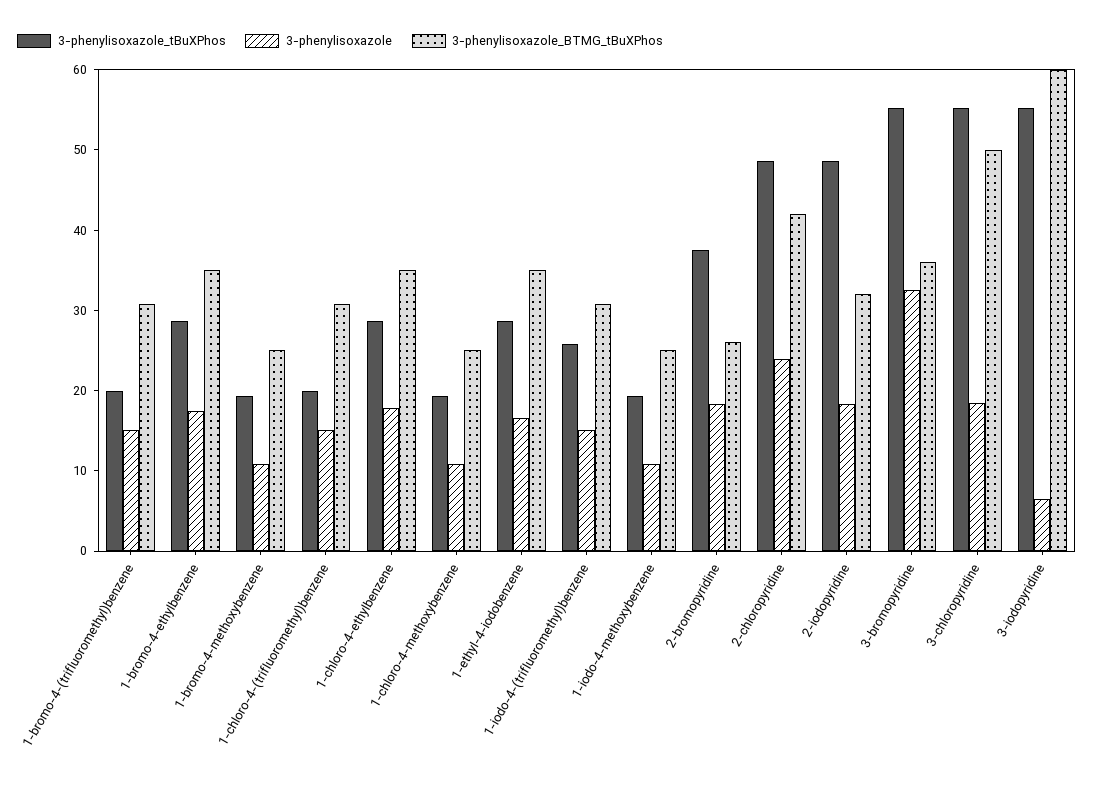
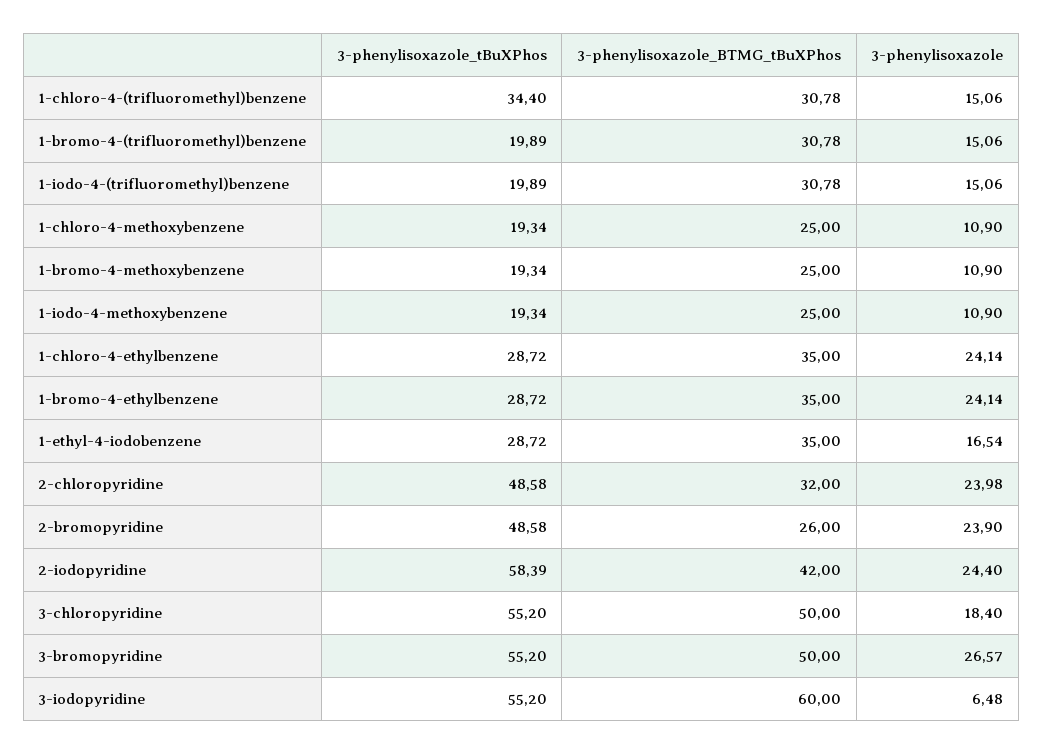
3-phenylisoxazole, 1-bromo-4-ethylbenzene: 18 -> 24.14
3-phenylisoxazole_tBuXPhos, 1-chloro-4-(trifluoromethyl)benzene: 20 -> 34.4
3-phenylisoxazole, 1-chloro-4-ethylbenzene: 18 -> 24.14
3-phenylisoxazole_tBuXPhos, 1-iodo-4-(trifluoromethyl)benzene: 26 -> 19.89
3-phenylisoxazole_tBuXPhos, 2-bromopyridine: 38 -> 48.58
3-phenylisoxazole, 2-bromopyridine: 18 -> 23.9
3-phenylisoxazole_BTMG_tBuXPhos, 2-chloropyridine: 42 -> 32
3-phenylisoxazole_tBuXPhos, 2-iodopyridine: 48 -> 58.39
3-phenylisoxazole, 2-iodopyridine: 18 -> 24.4
3-phenylisoxazole_BTMG_tBuXPhos, 2-iodopyridine: 32 -> 42
3-phenylisoxazole, 3-bromopyridine: 32 -> 26.57
3-phenylisoxazole_BTMG_tBuXPhos, 3-bromopyridine: 36 -> 50

